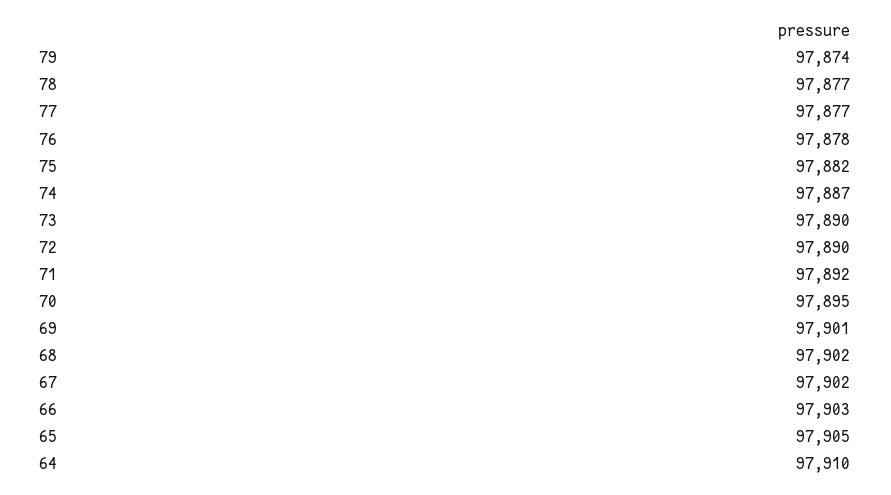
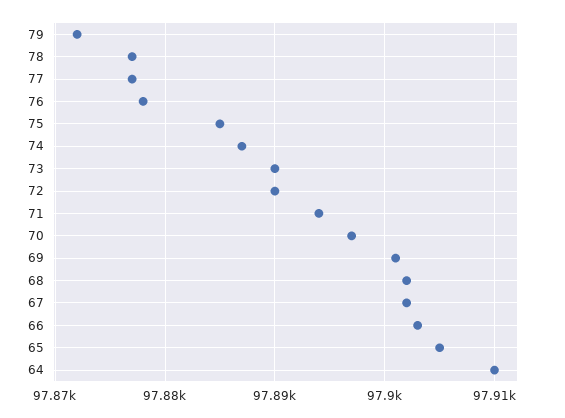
79: 97874 -> 97872
75: 97882 -> 97885
71: 97892 -> 97894
70: 97895 -> 97897

